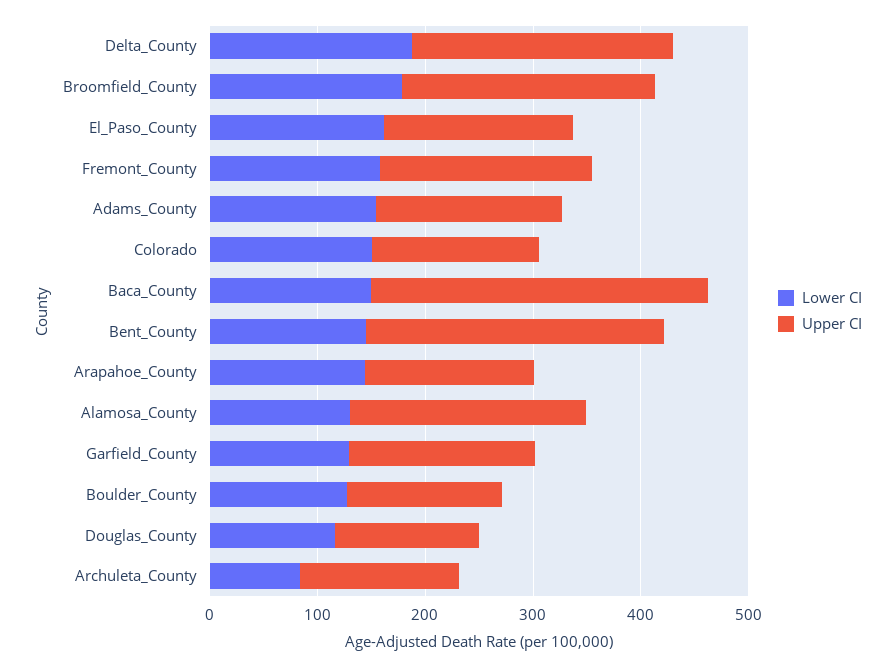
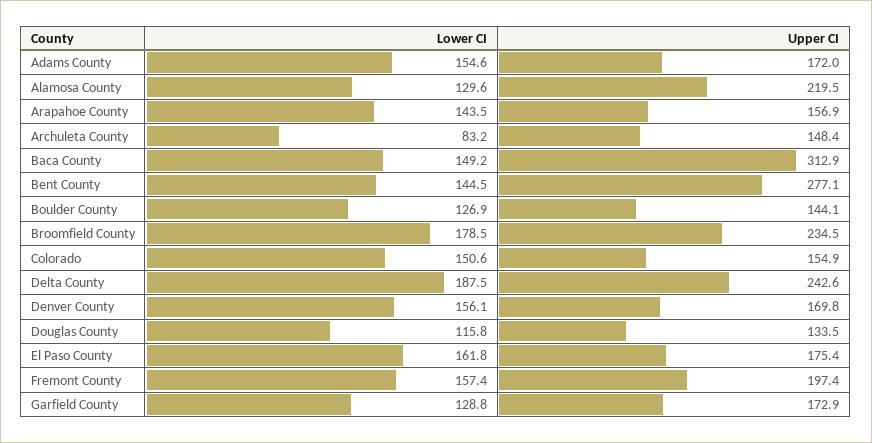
Lower CI, Denver County: none -> 156.1
Upper CI, Denver County: none -> 169.8

